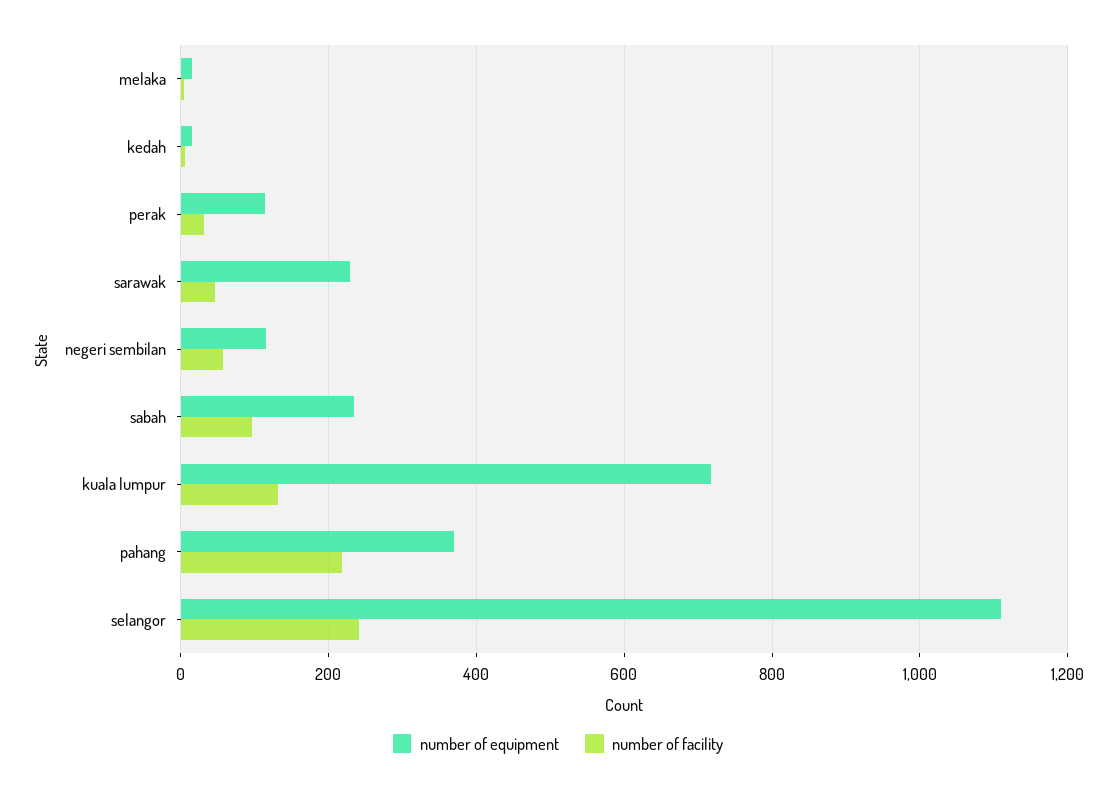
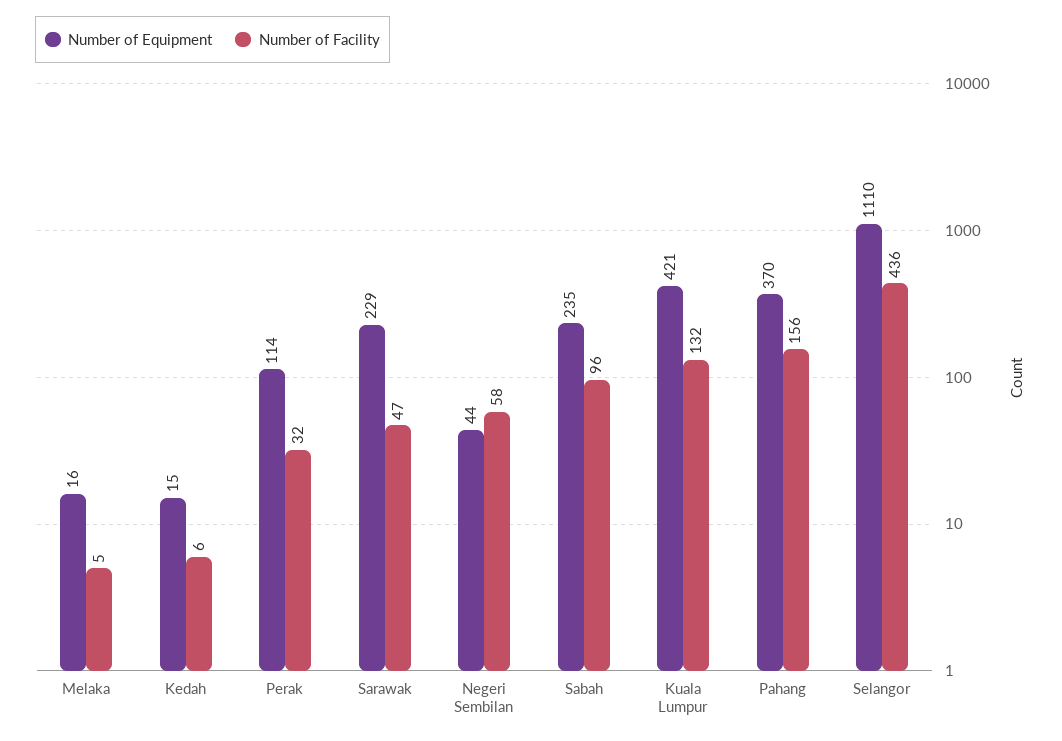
number of equipment, negeri sembilan: 120 -> 44
number of equipment, kuala lumpur: 720 -> 421
number of facility, pahang: 220 -> 156
number of facility, selangor: 240 -> 436

